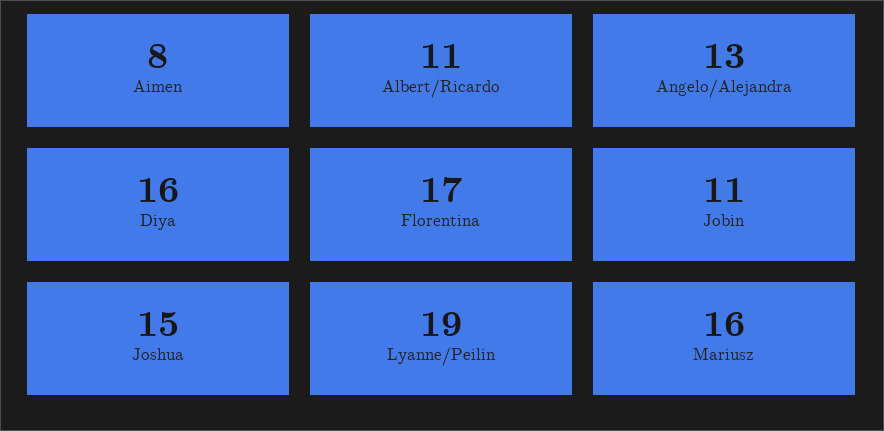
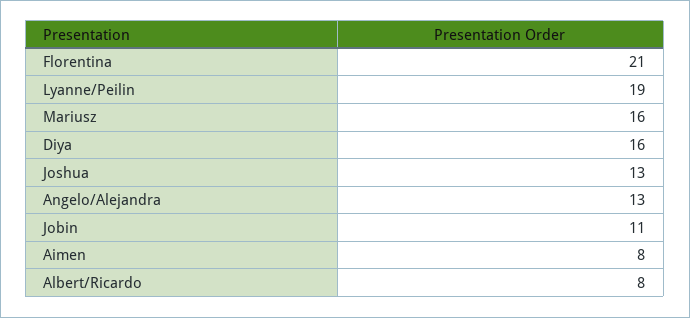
Albert/Ricardo: 11 -> 8
Florentina: 17 -> 21
Joshua: 15 -> 13

